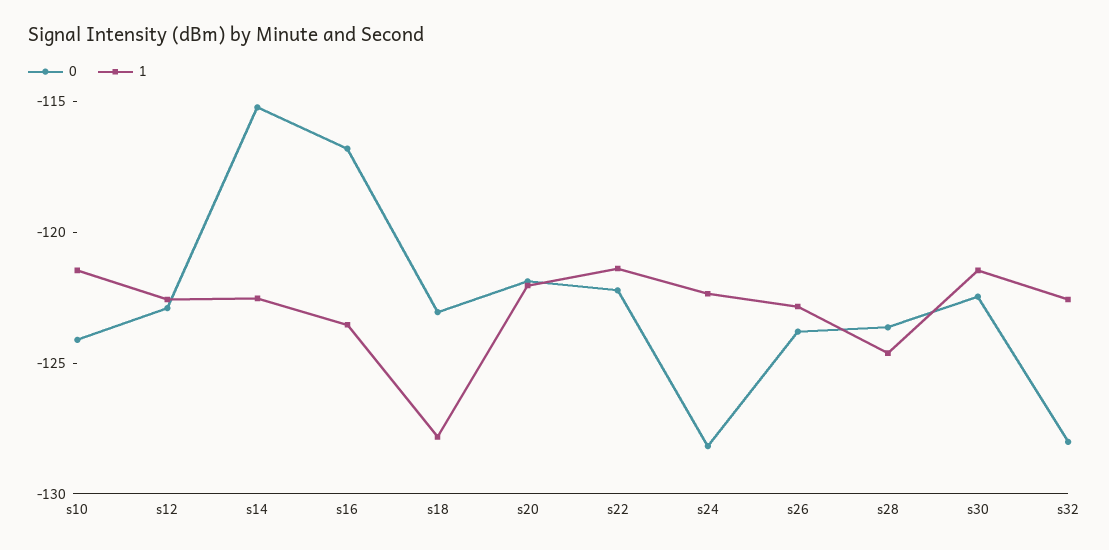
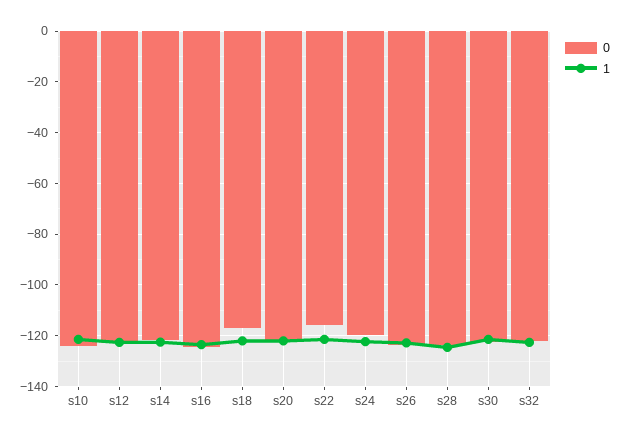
0, s14: -115 -> -122.5
0, s16: -117 -> -125
0, s18: -123 -> -117.5
1, s18: -128 -> -122.5
0, s22: -122 -> -115
0, s24: -128 -> -120
0, s32: -128 -> -122.5

